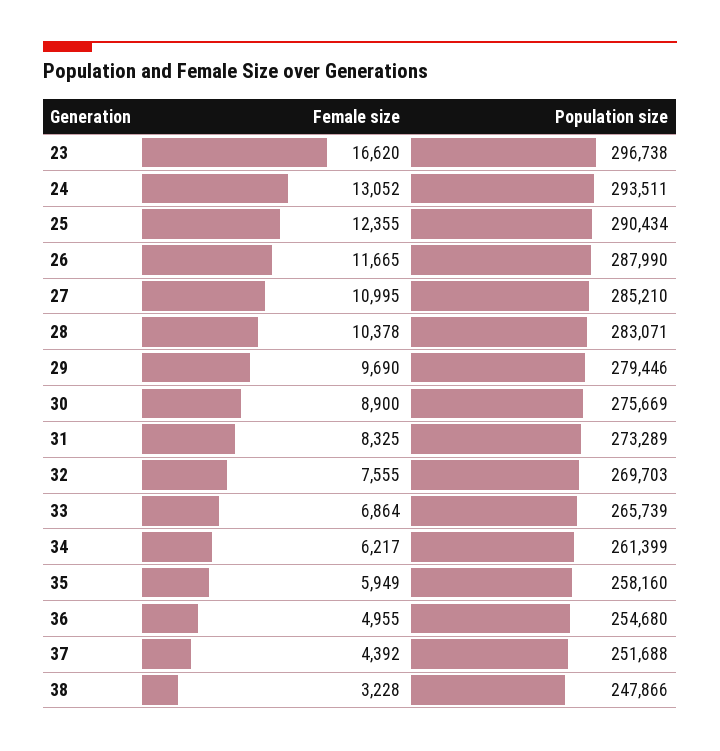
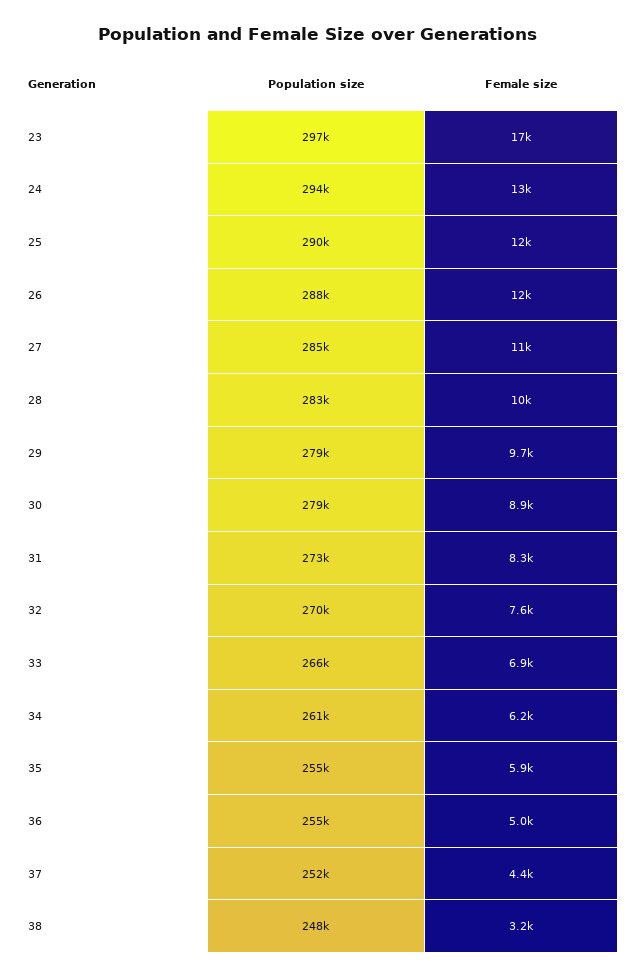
Population size, 30: 275669 -> 279000
Population size, 35: 258160 -> 255000

